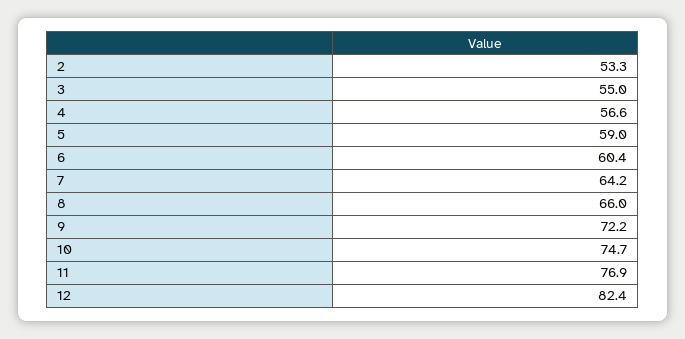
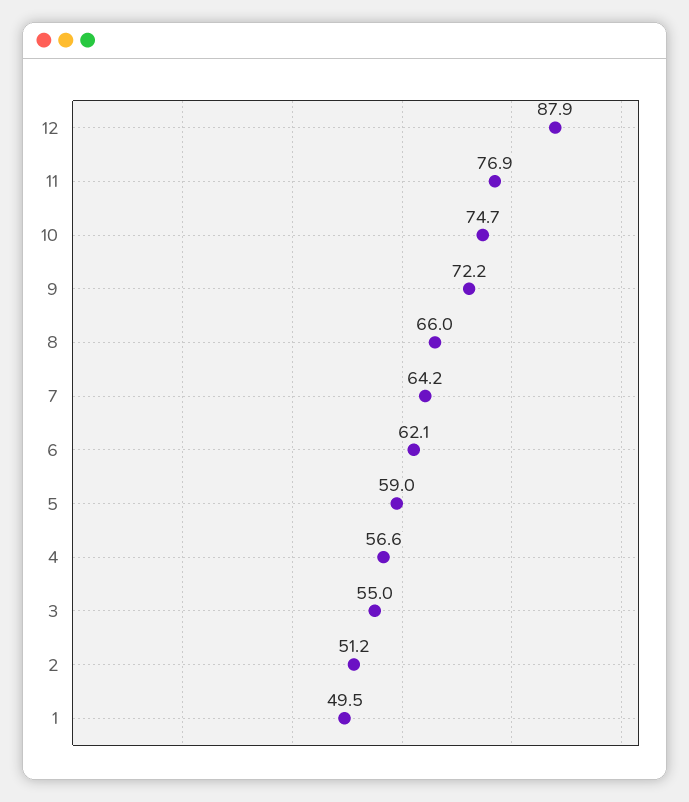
2: 53.3 -> 51.2
6: 60.4 -> 62.1
12: 82.4 -> 87.9
1: none -> 49.5

